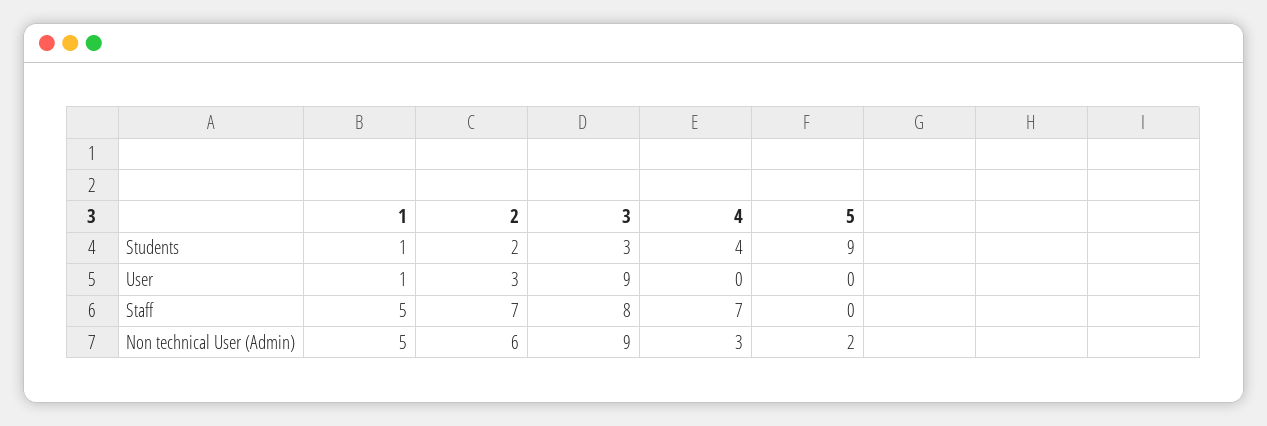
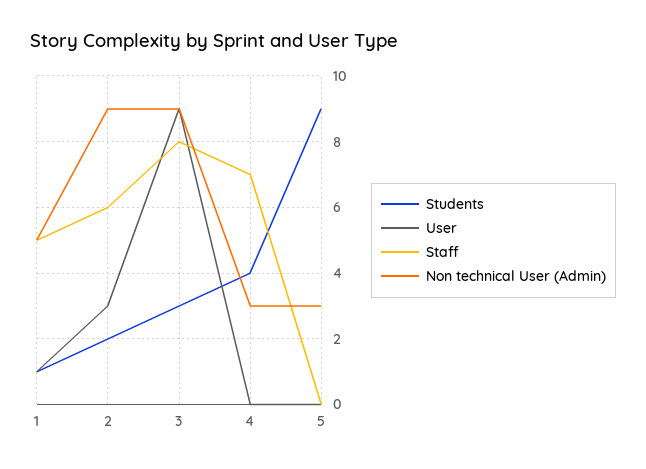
Staff, 2: 7 -> 6
Non technical User (Admin), 2: 6 -> 9
Non technical User (Admin), 5: 2 -> 3

